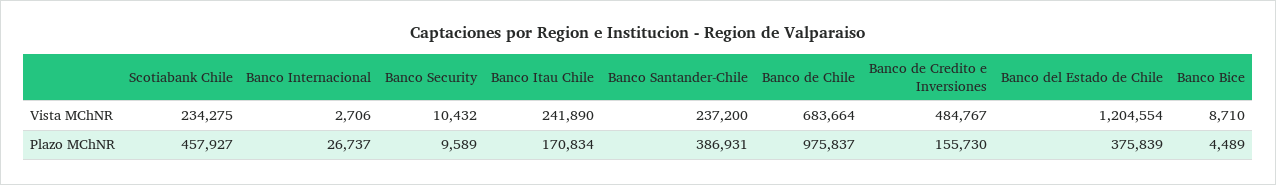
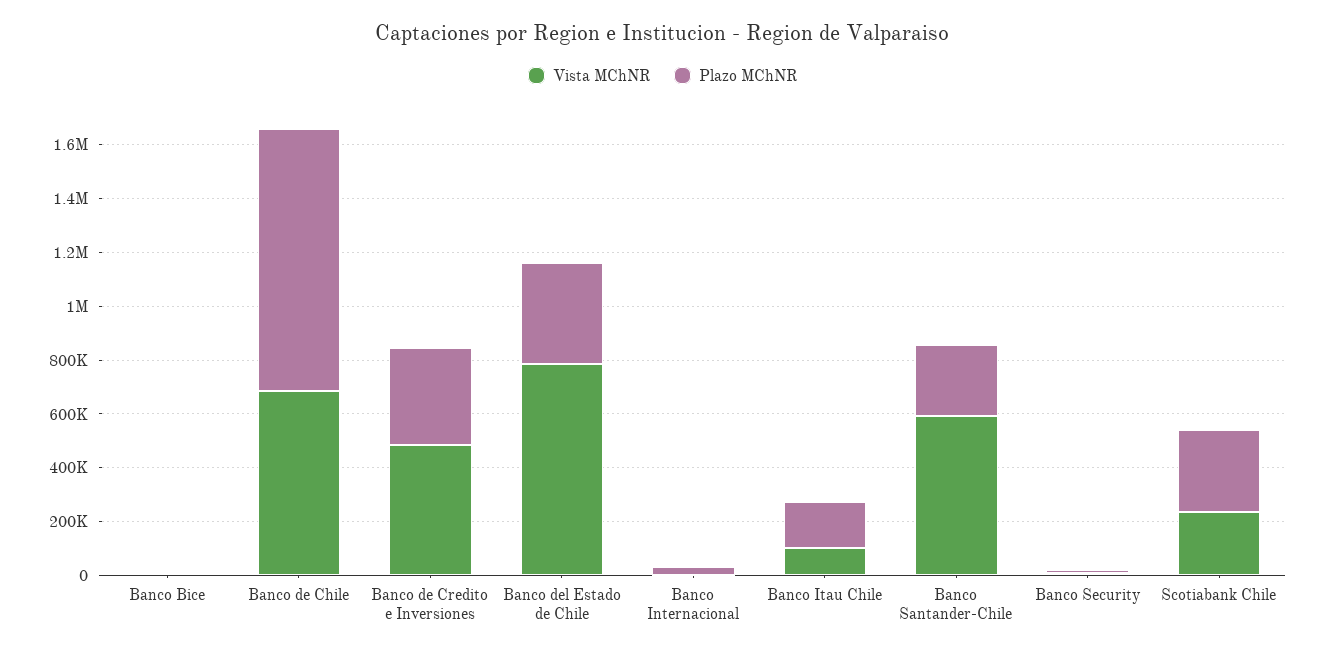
Vista MChNR, Banco Itau Chile: 241890 -> 100000
Vista MChNR, Banco Santander-Chile: 237200 -> 600000
Vista MChNR, Banco del Estado de Chile: 1204554 -> 800000
Plazo MChNR, Scotiabank Chile: 457927 -> 300000
Plazo MChNR, Banco Santander-Chile: 386931 -> 250000
Plazo MChNR, Banco de Credito e Inversiones: 155730 -> 350000

